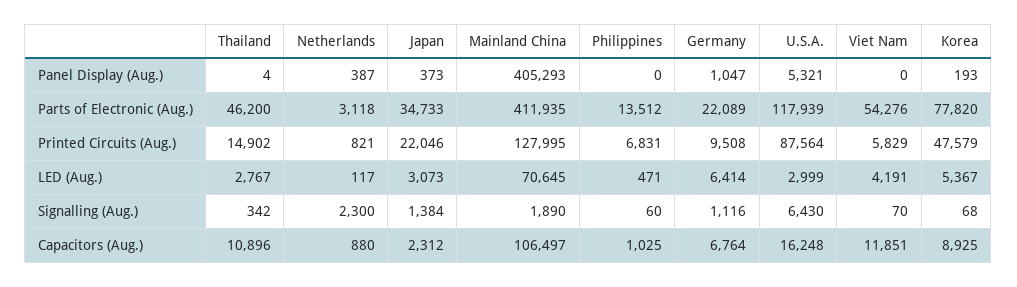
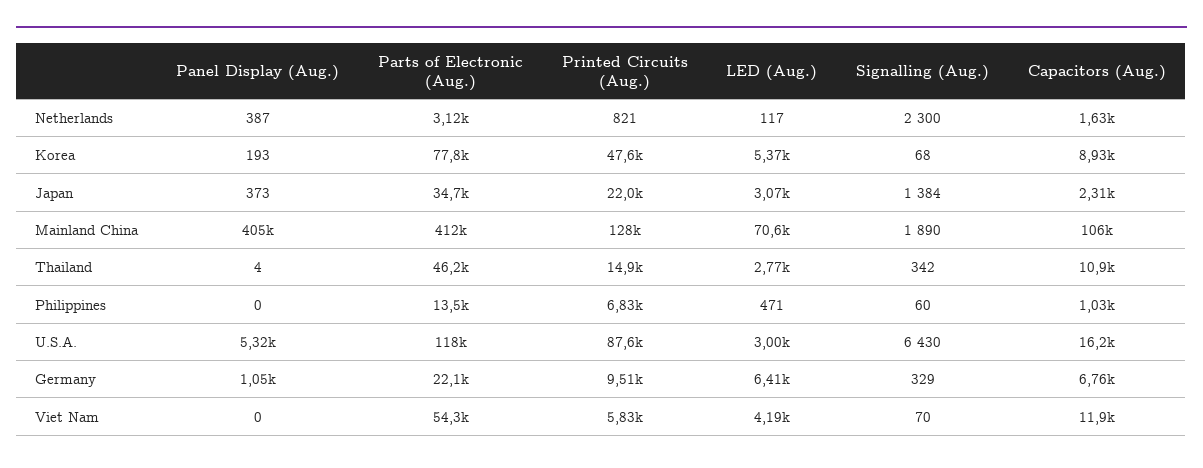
Germany, Signalling (Aug.): 1116 -> 329
Netherlands, Capacitors (Aug.): 880 -> 1630

